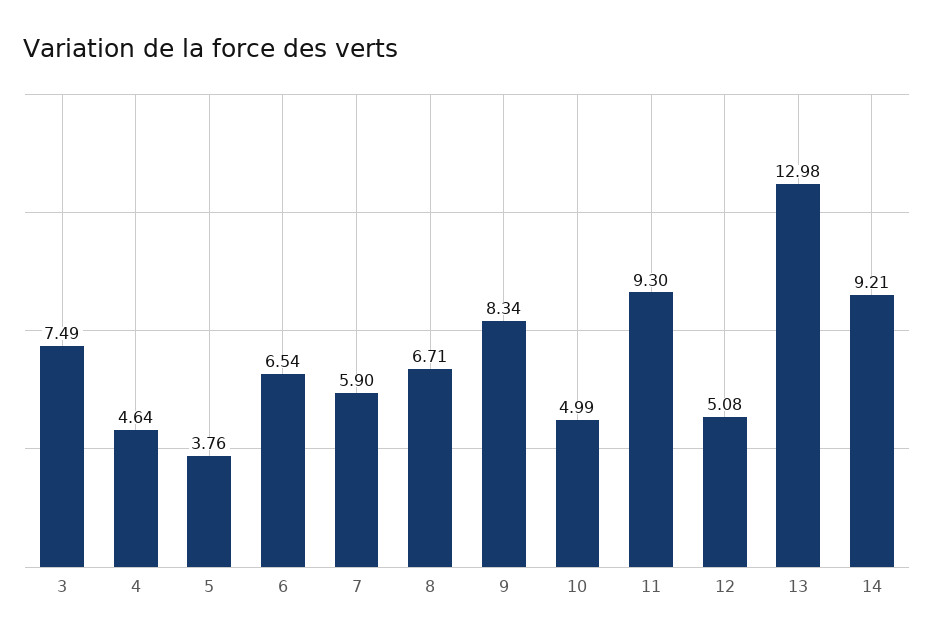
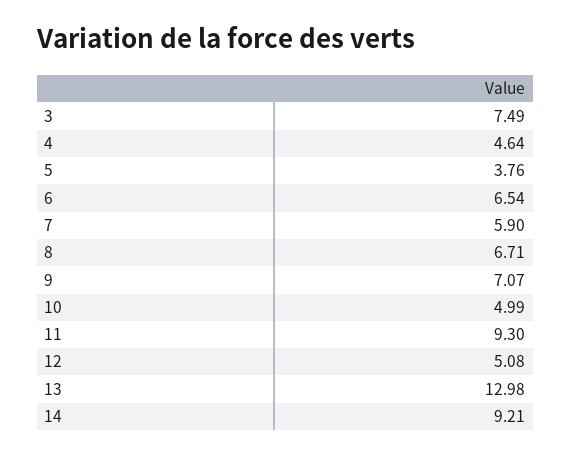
9: 8.34 -> 7.07

